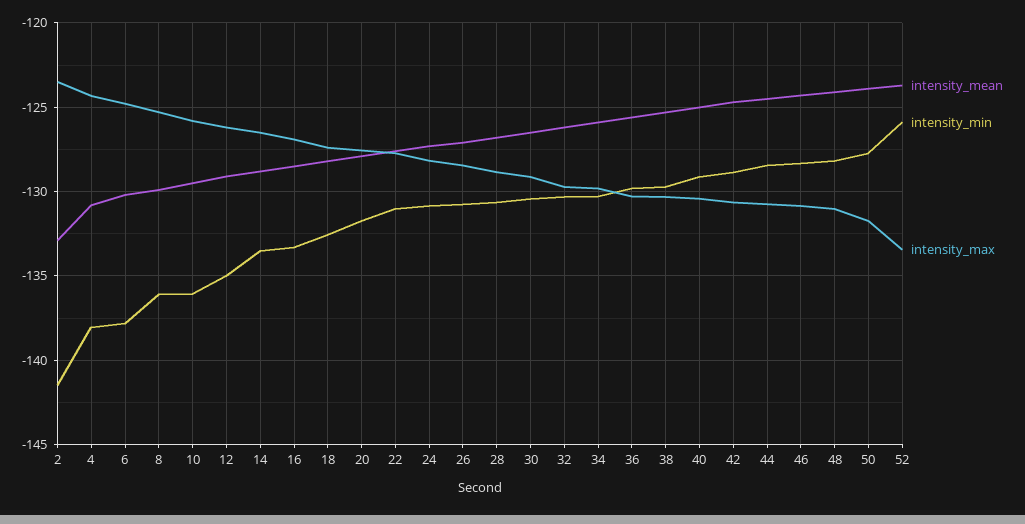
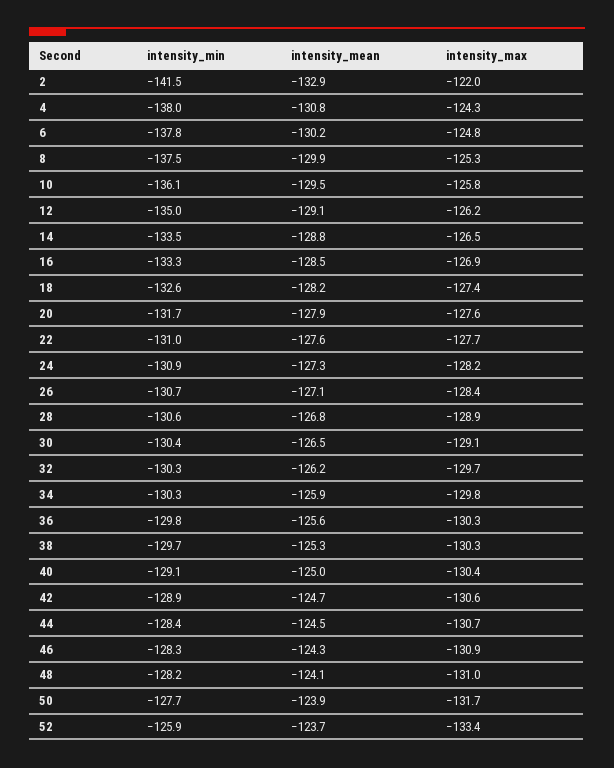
intensity_max, 2: -123.5 -> -122
intensity_min, 8: -136 -> -137.5

